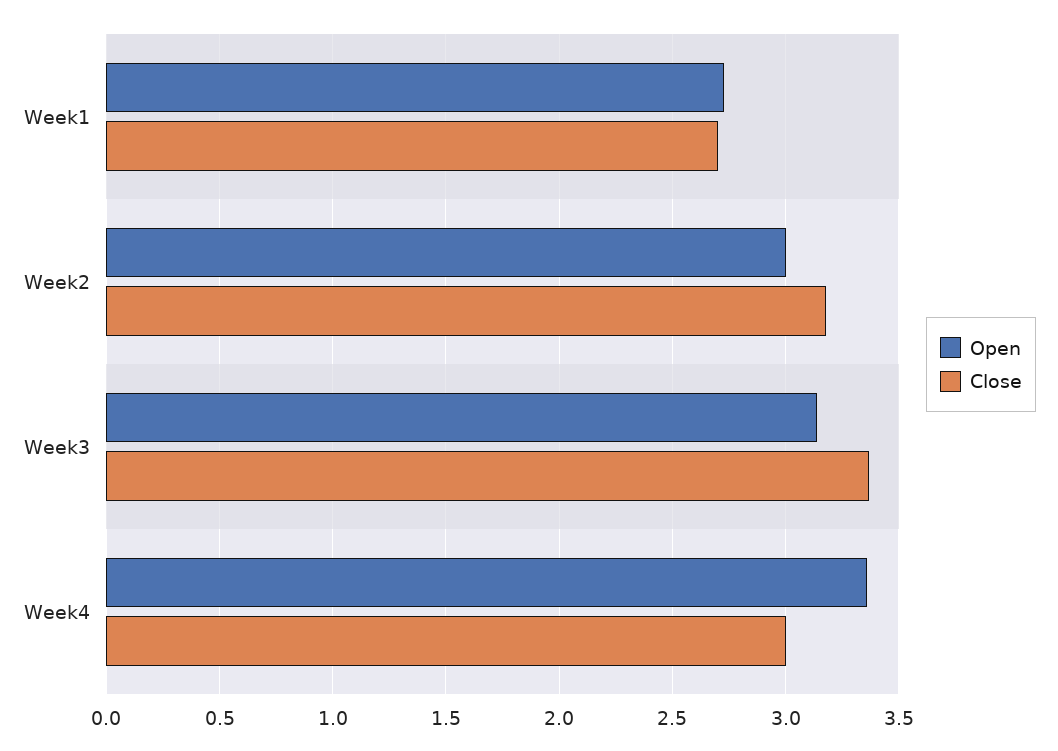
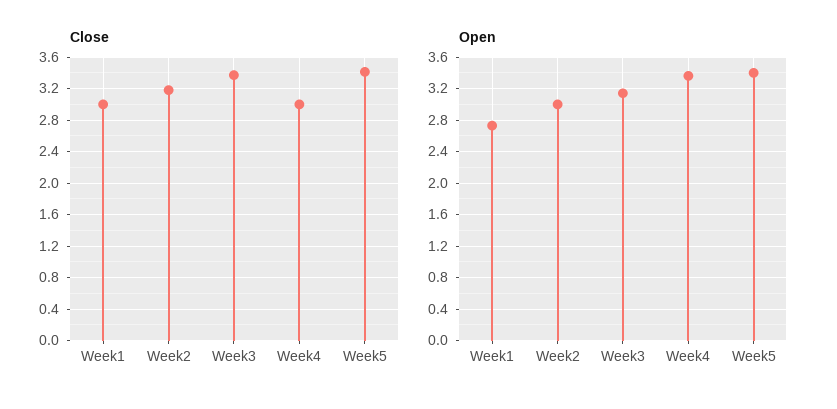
Close, Week1: 2.7 -> 3
Close, Week5: none -> 3.4
Open, Week5: none -> 3.4

